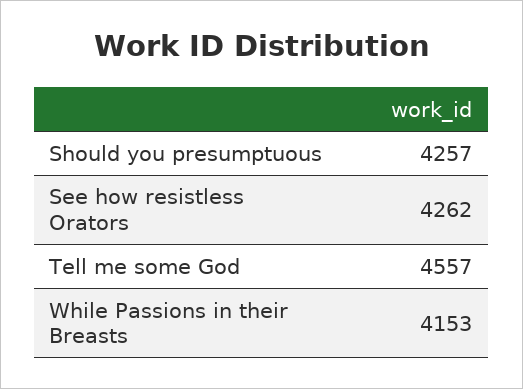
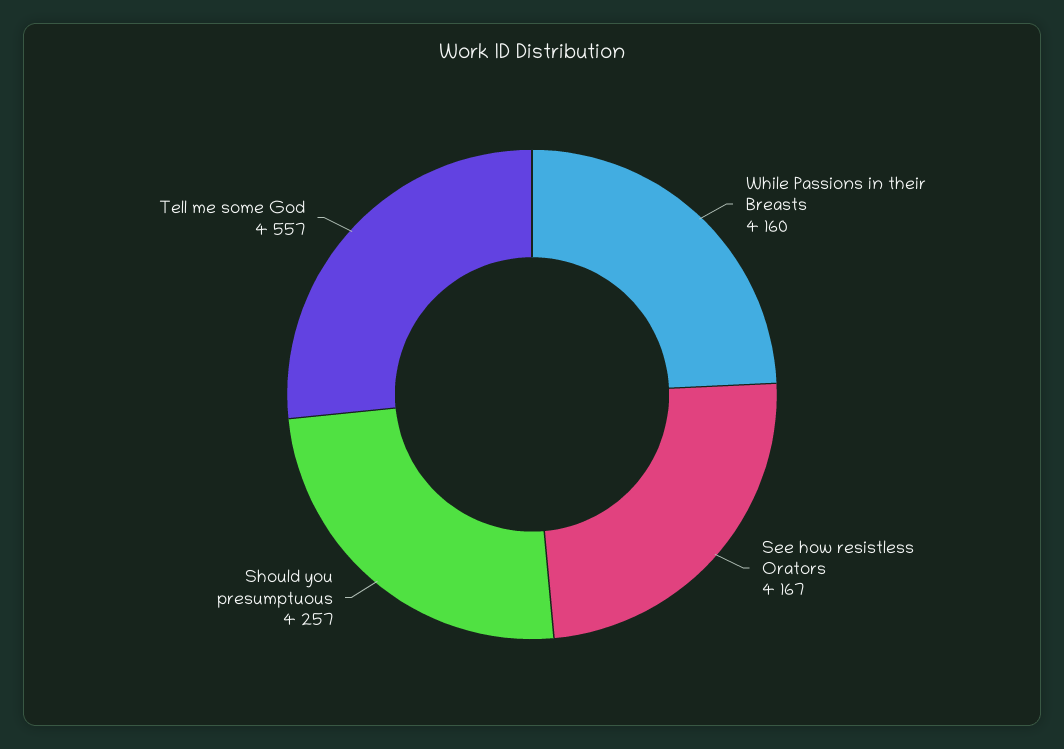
See how resistless Orators: 4262 -> 4167
While Passions in their Breasts: 4153 -> 4160

